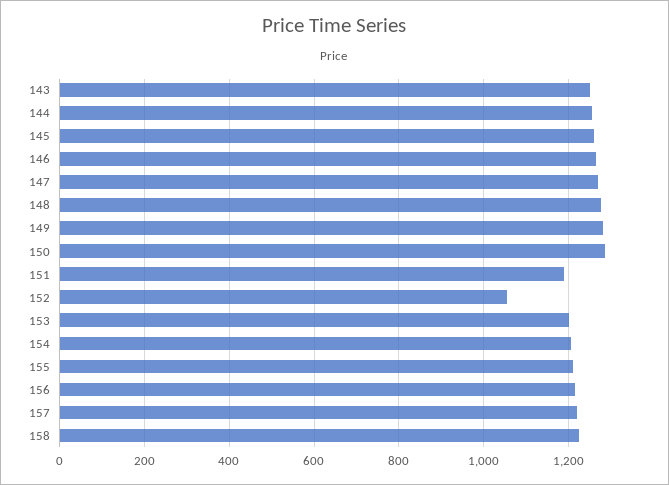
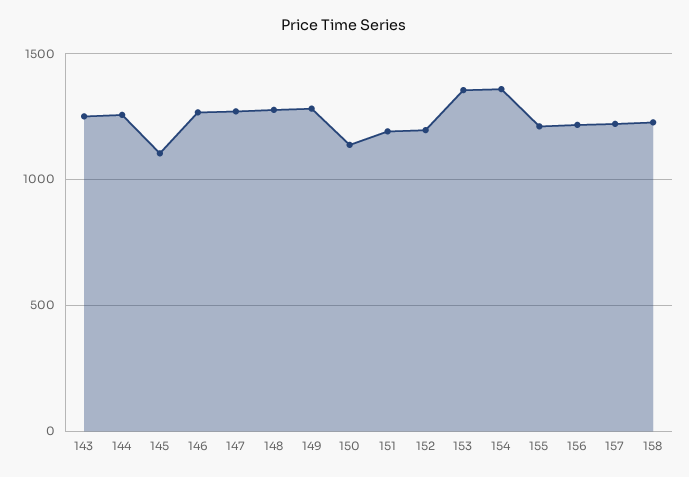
145: 1260 -> 1100
150: 1280 -> 1150
152: 1060 -> 1200
153: 1200 -> 1350
154: 1200 -> 1350

